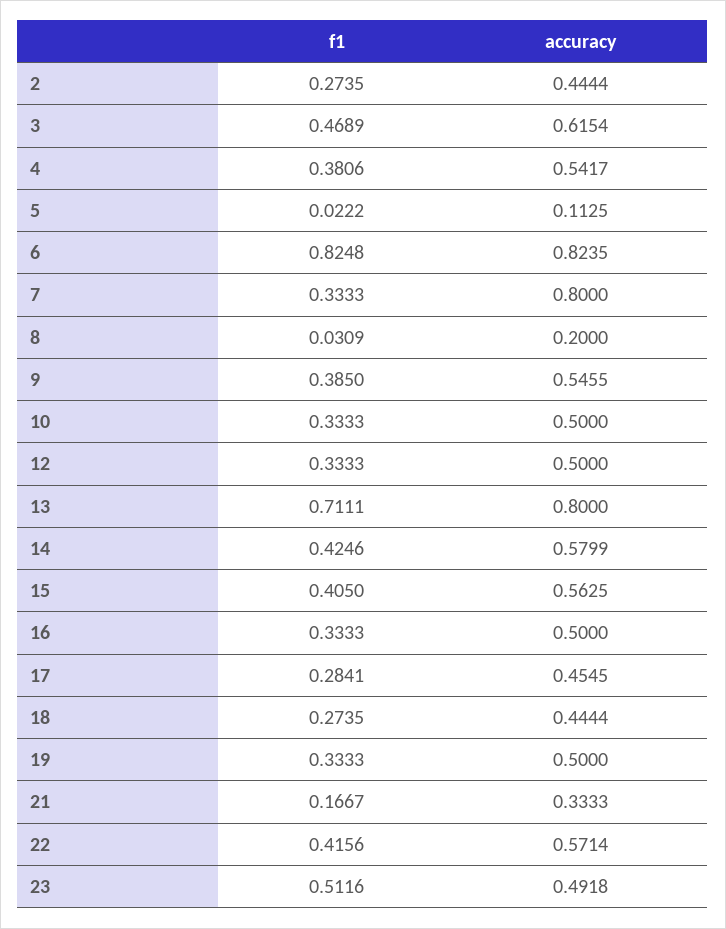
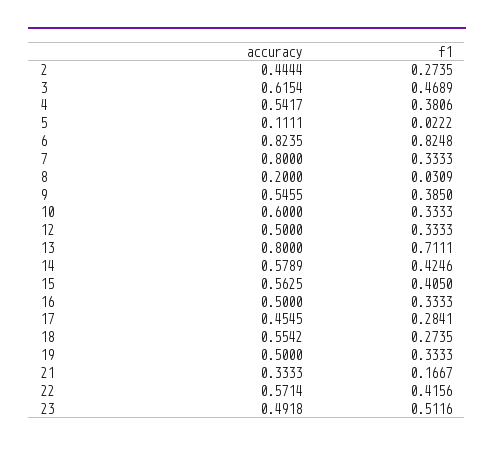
accuracy, 5: 0.1125 -> 0.1111
accuracy, 10: 0.5 -> 0.6
accuracy, 14: 0.5799 -> 0.5789
accuracy, 18: 0.4444 -> 0.5542

